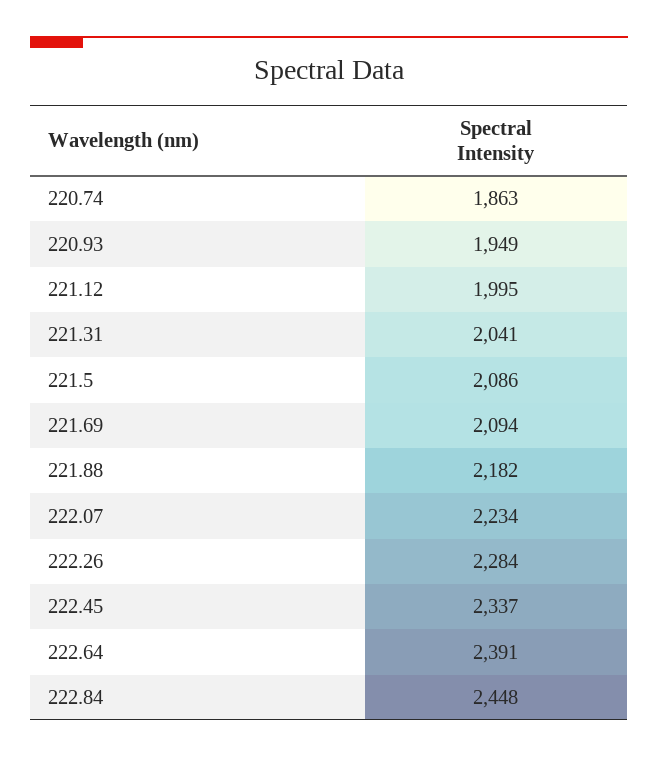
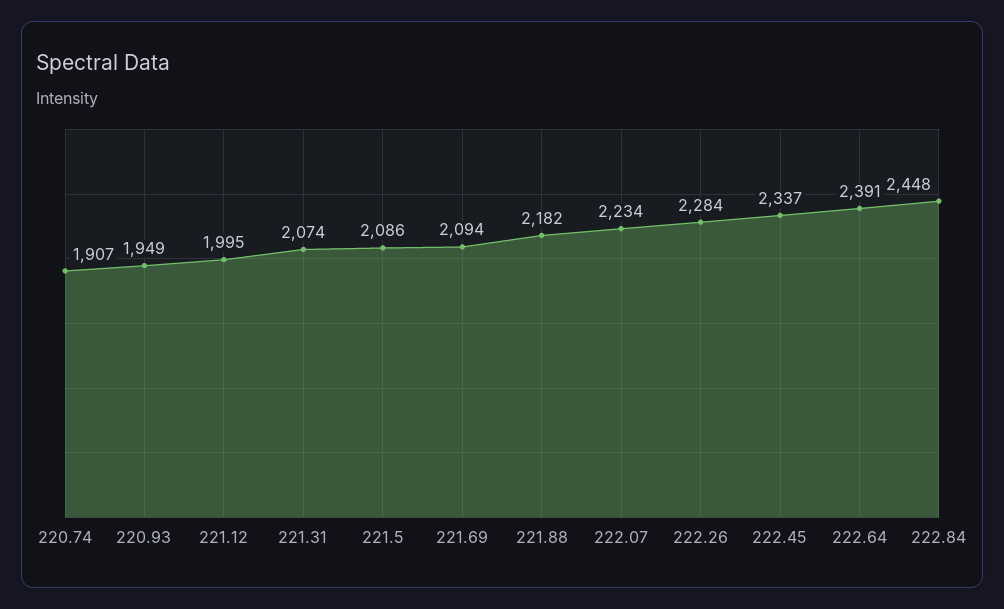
220.74: 1863 -> 1907
221.31: 2041 -> 2074

